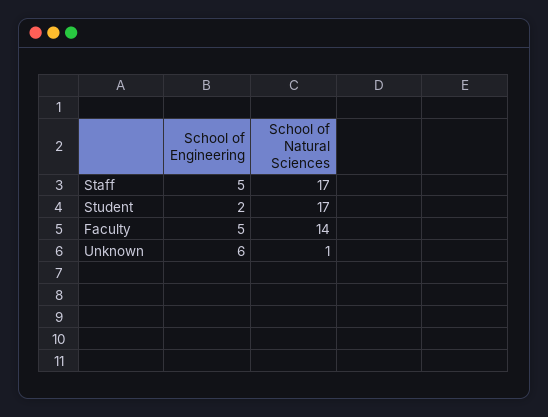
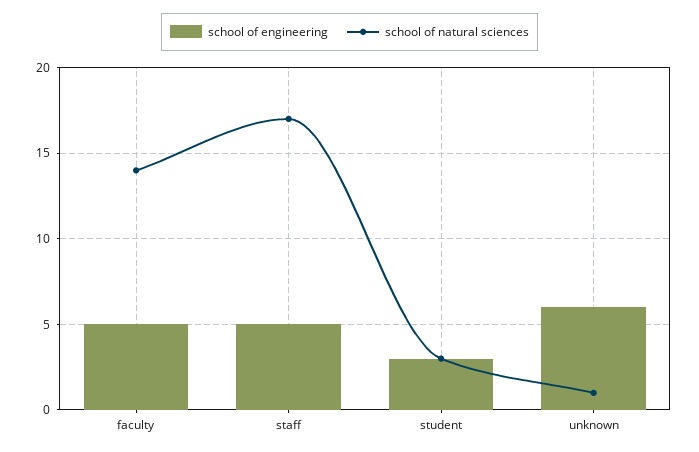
School of Engineering, Student: 2 -> 3
School of Natural Sciences, Student: 17 -> 3

